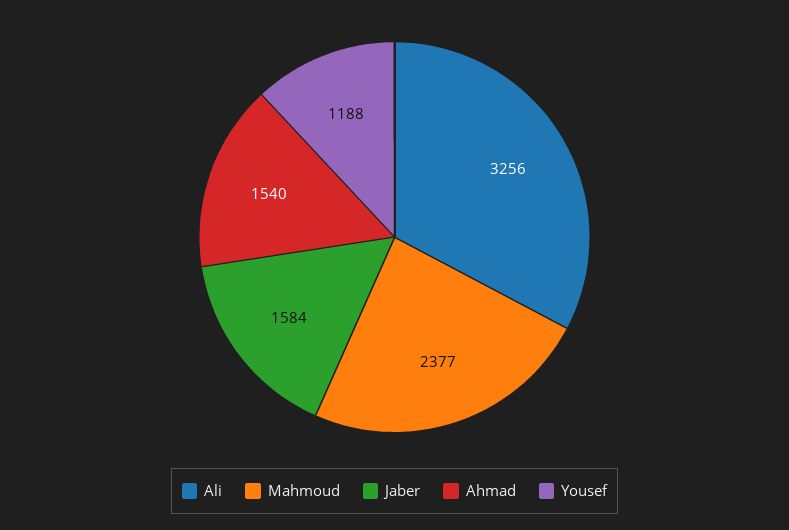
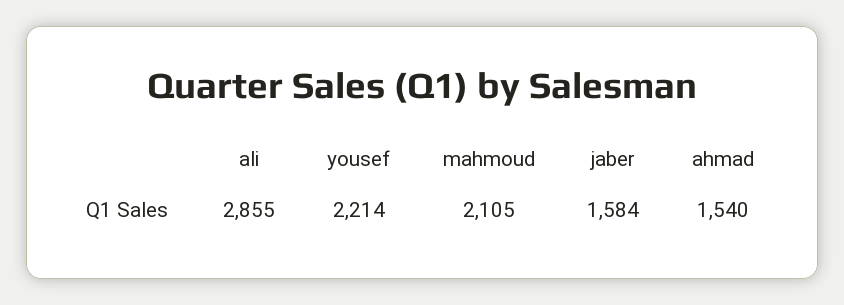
Ali: 3256 -> 2855
Mahmoud: 2377 -> 2105
Yousef: 1188 -> 2214

